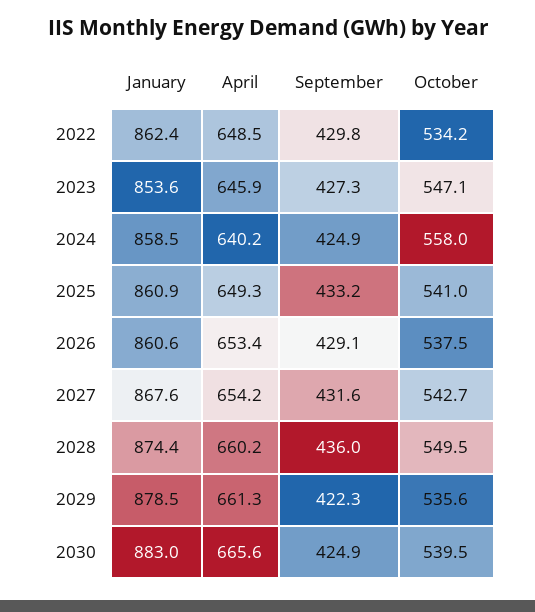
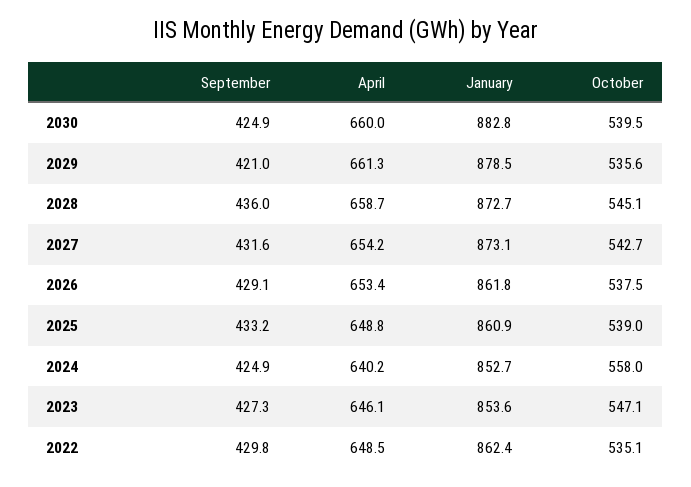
October, 2022: 534.2 -> 535.1
April, 2023: 645.9 -> 646.1
January, 2024: 858.5 -> 852.7
April, 2025: 649.3 -> 648.8
October, 2025: 541 -> 539
January, 2026: 860.6 -> 861.8
January, 2027: 867.6 -> 873.1
January, 2028: 874.4 -> 872.7
April, 2028: 660.2 -> 658.7
October, 2028: 549.5 -> 545.1
September, 2029: 422.3 -> 421
January, 2030: 883 -> 882.8
April, 2030: 665.6 -> 660

